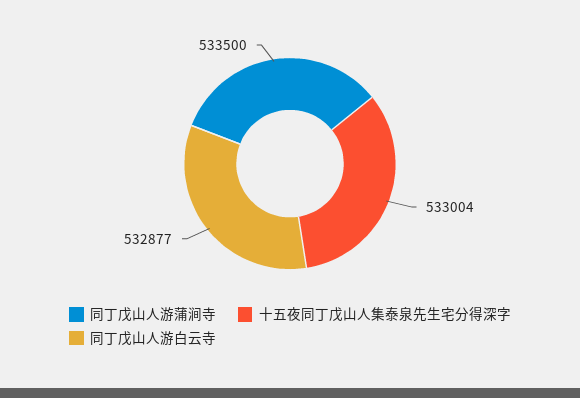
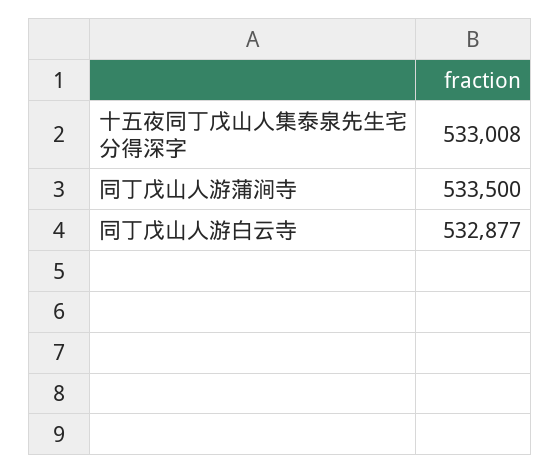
十五夜同丁戊山人集泰泉先生宅分得深字: 533004 -> 533008

